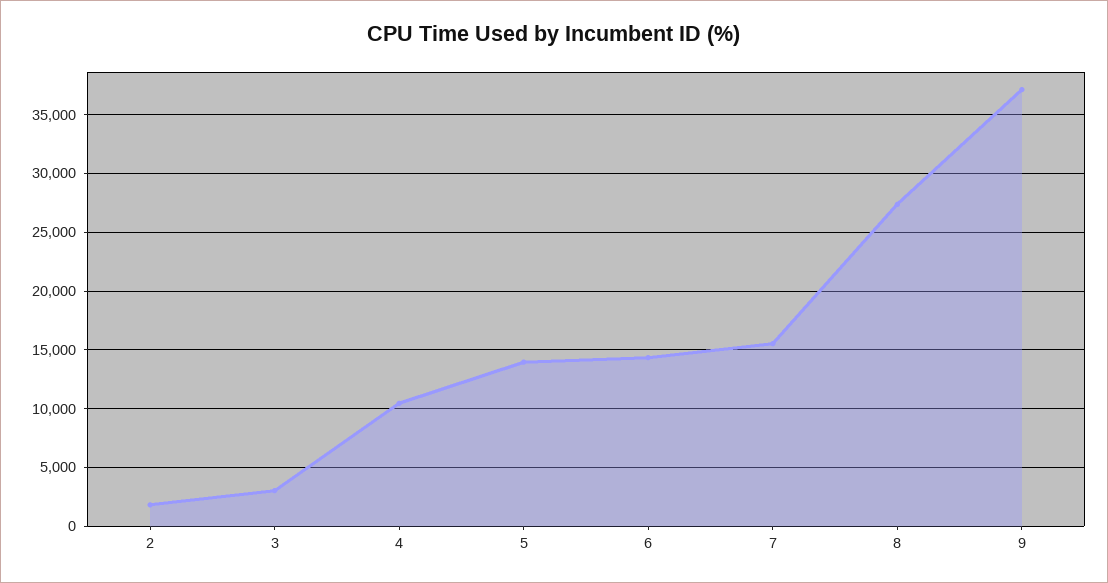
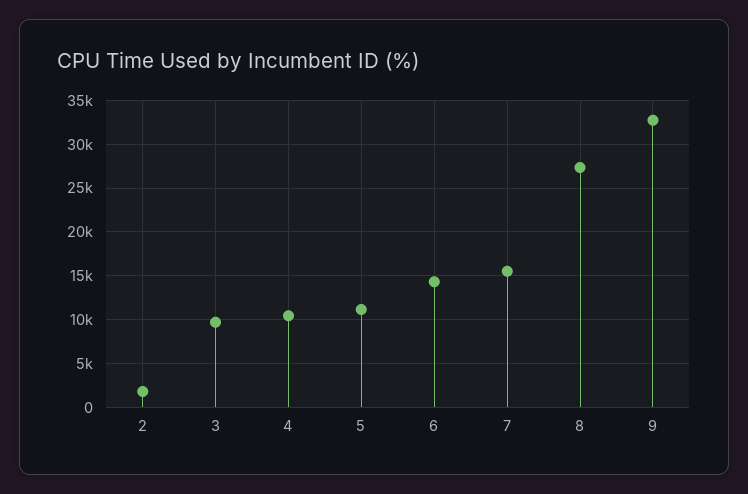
3: 3000 -> 10000
5: 14000 -> 11000
9: 37000 -> 33000

